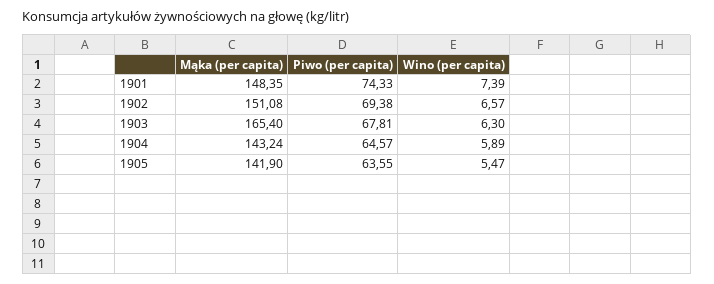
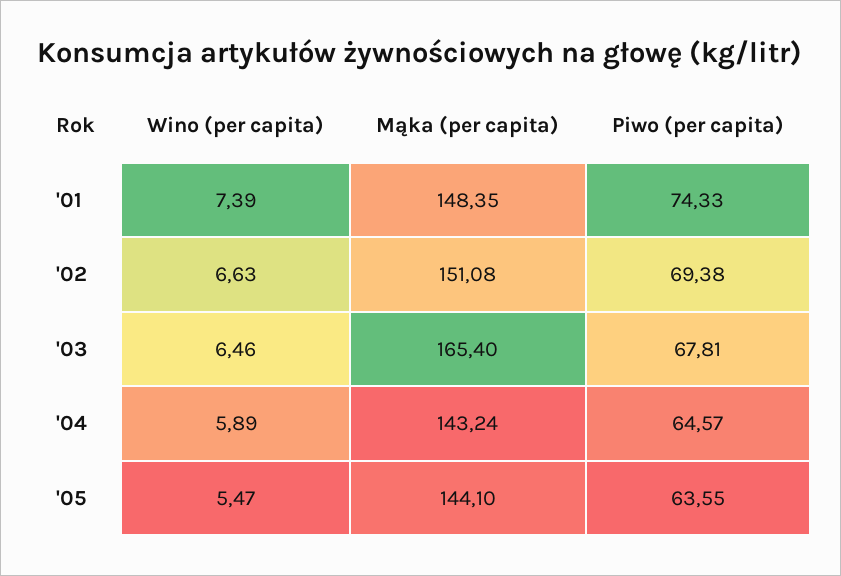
Wino (per capita), 1902: 6.57 -> 6.63
Wino (per capita), 1903: 6.3 -> 6.46
Mąka (per capita), 1905: 141.9 -> 144.1

